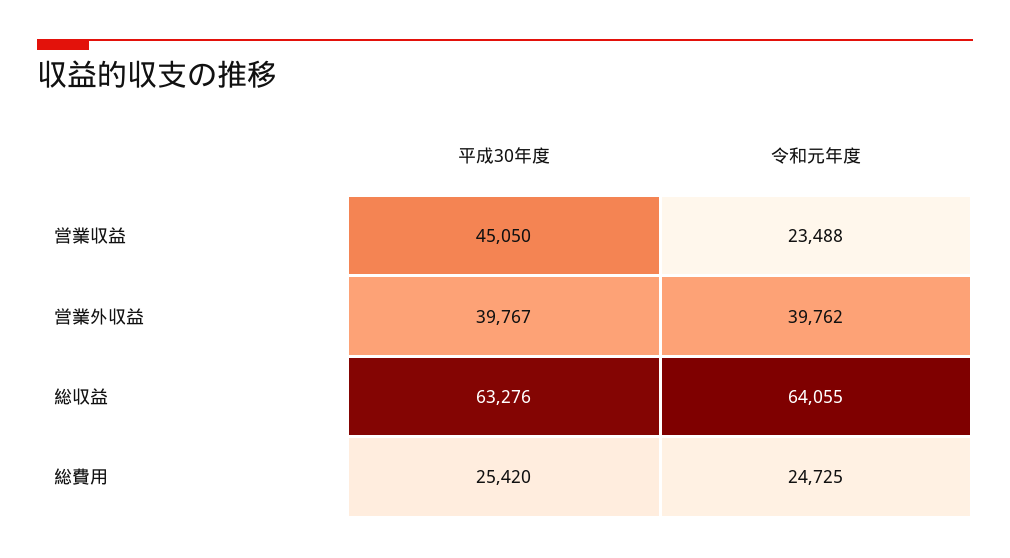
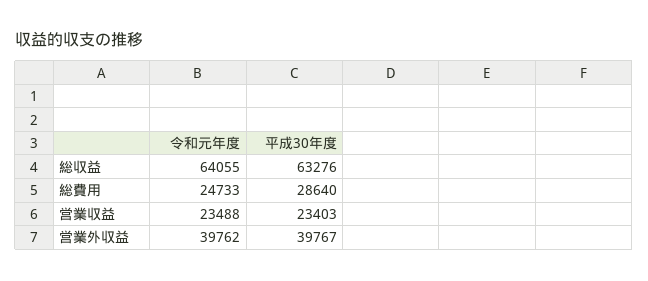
平成30年度, 営業収益: 45050 -> 23403
平成30年度, 総費用: 25420 -> 28640
令和元年度, 総費用: 24725 -> 24733

